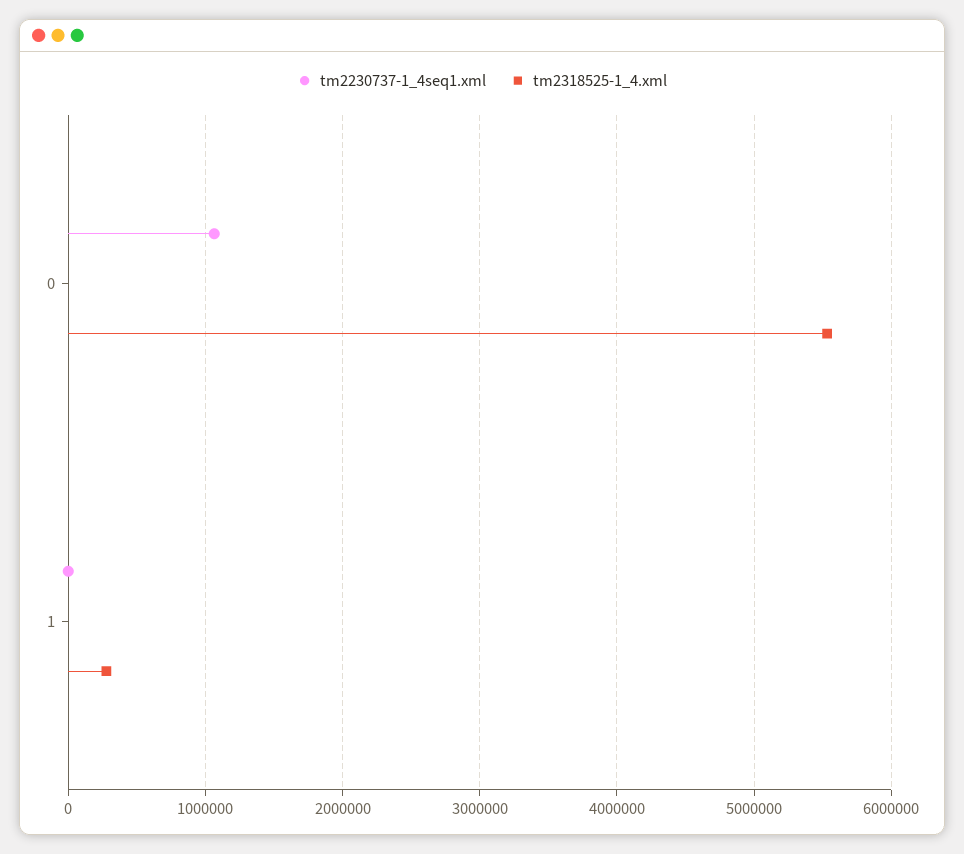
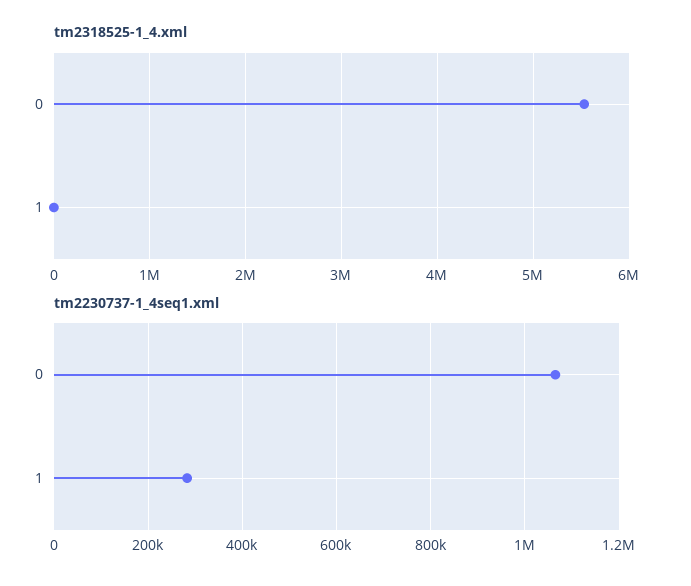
tm2230737-1_4seq1.xml, 1: 0 -> 280000
tm2318525-1_4.xml, 1: 300000 -> 0

